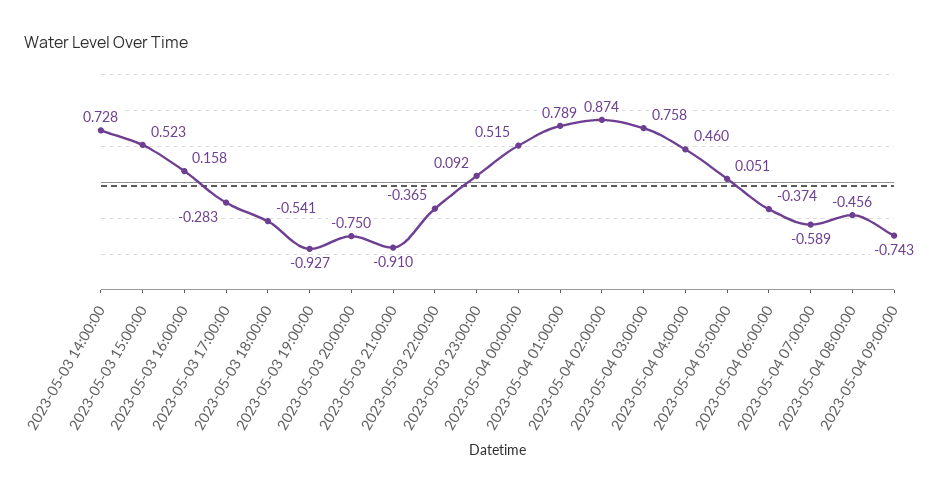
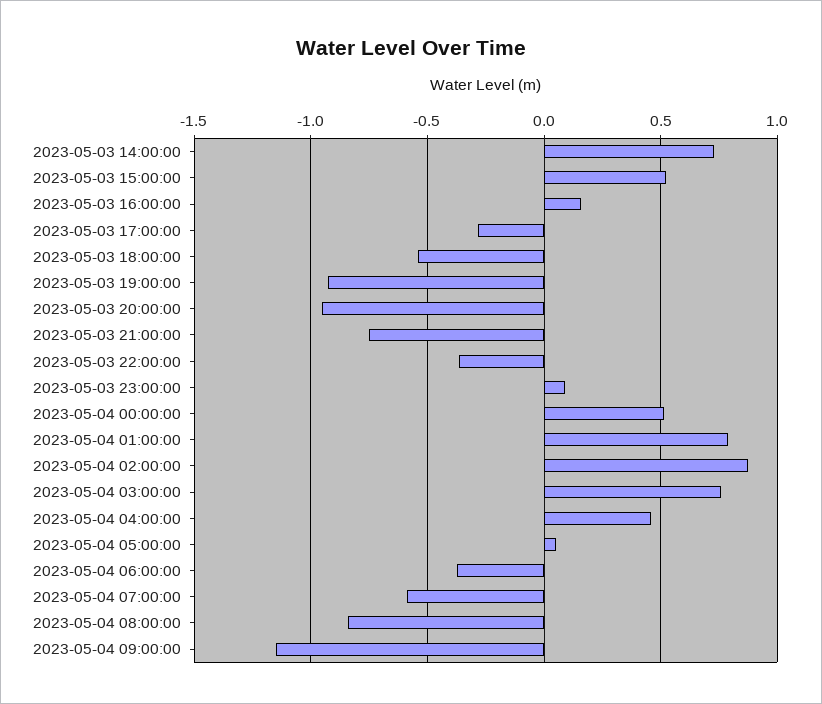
2023-05-03 20:00:00: -0.75 -> -0.95
2023-05-03 21:00:00: -0.91 -> -0.75
2023-05-04 08:00:00: -0.456 -> -0.85
2023-05-04 09:00:00: -0.743 -> -1.15

